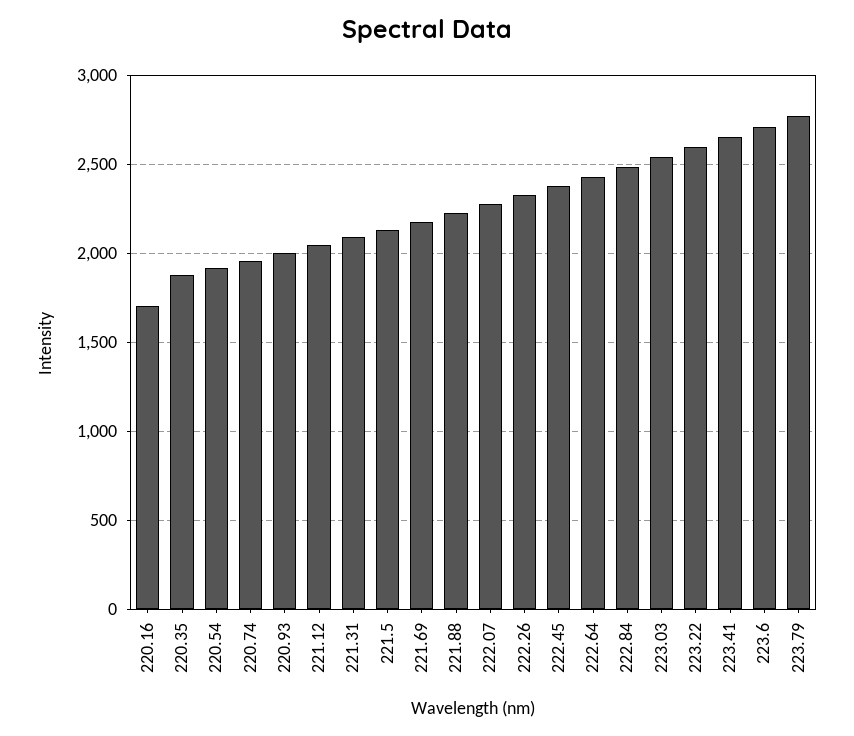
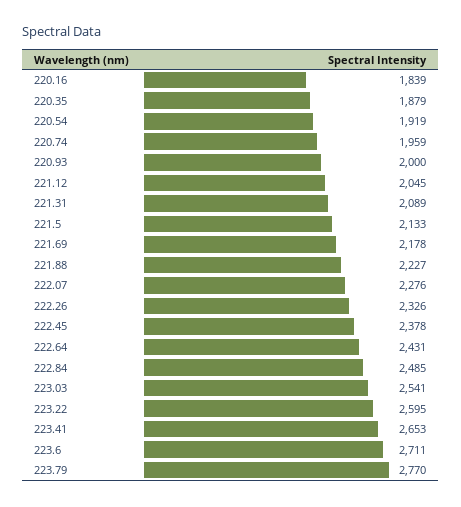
220.16: 1700 -> 1839

